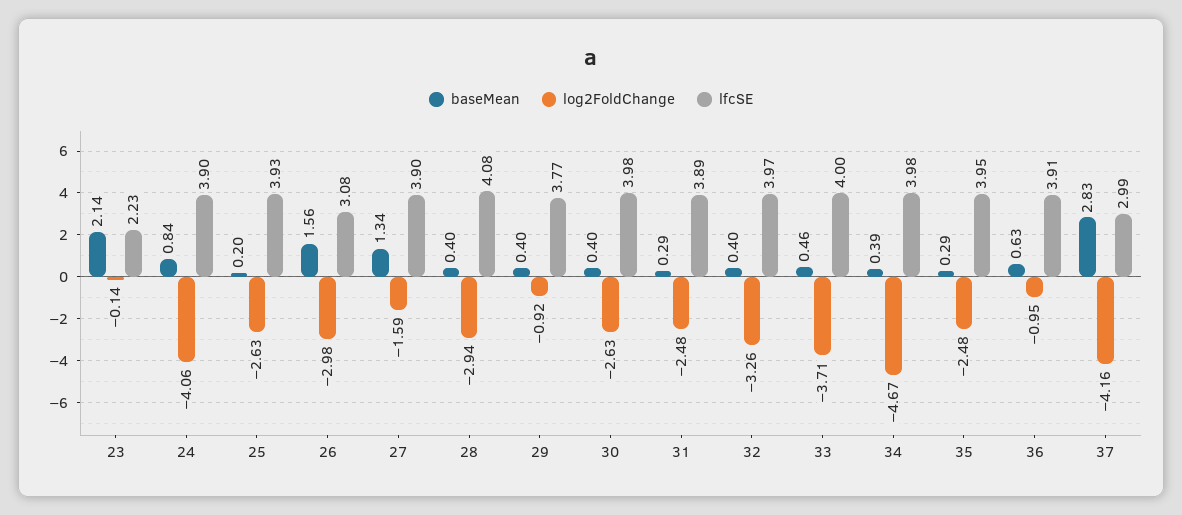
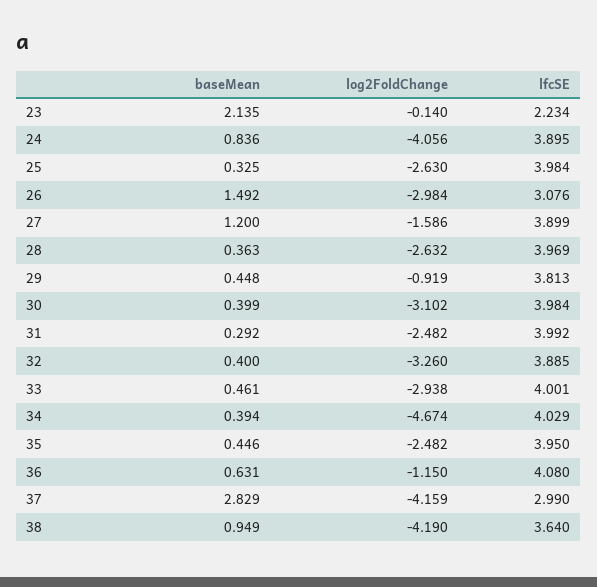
baseMean, 25: 0.2 -> 0.325
lfcSE, 25: 3.93 -> 3.984
baseMean, 26: 1.56 -> 1.492
baseMean, 27: 1.34 -> 1.2
baseMean, 28: 0.4 -> 0.363
log2FoldChange, 28: -2.94 -> -2.632
lfcSE, 28: 4.08 -> 3.969
baseMean, 29: 0.4 -> 0.448
lfcSE, 29: 3.77 -> 3.813
log2FoldChange, 30: -2.63 -> -3.102
lfcSE, 31: 3.89 -> 3.992
lfcSE, 32: 3.97 -> 3.885
log2FoldChange, 33: -3.71 -> -2.938
lfcSE, 34: 3.98 -> 4.029
baseMean, 35: 0.29 -> 0.446
log2FoldChange, 36: -0.95 -> -1.15
lfcSE, 36: 3.91 -> 4.08
baseMean, 38: none -> 0.949
log2FoldChange, 38: none -> -4.19
lfcSE, 38: none -> 3.64

